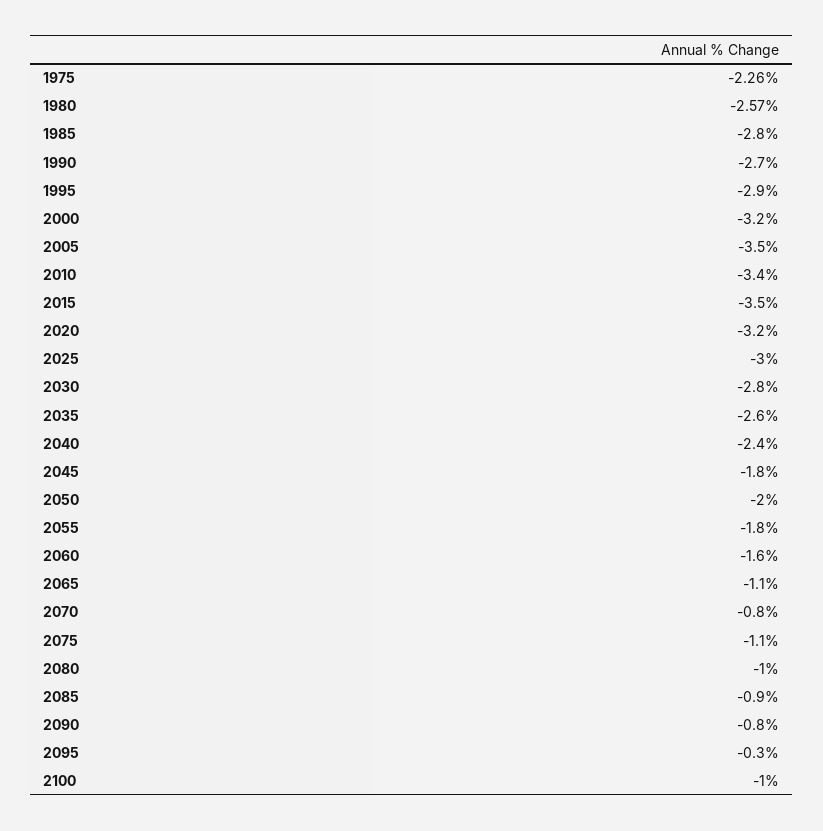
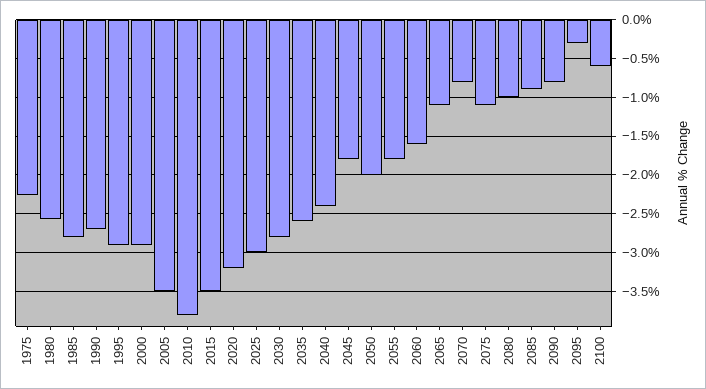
2000: -3.2 -> -2.9
2010: -3.4 -> -3.8
2100: -1 -> -0.6

